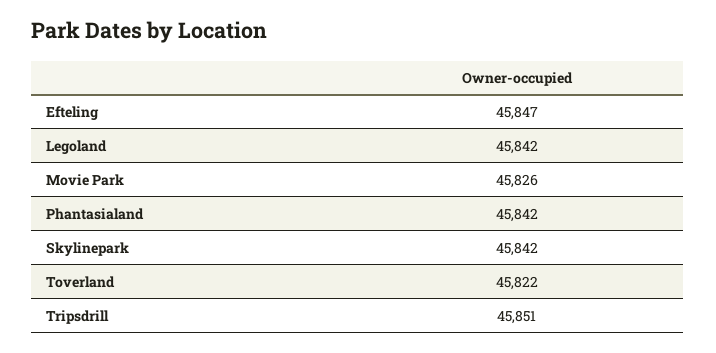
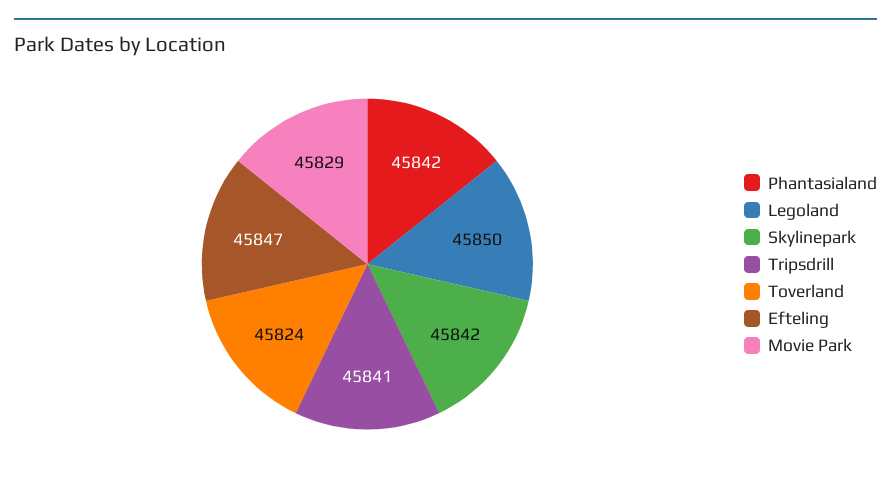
Legoland: 45842 -> 45850
Movie Park: 45826 -> 45829
Toverland: 45822 -> 45824
Tripsdrill: 45851 -> 45841

